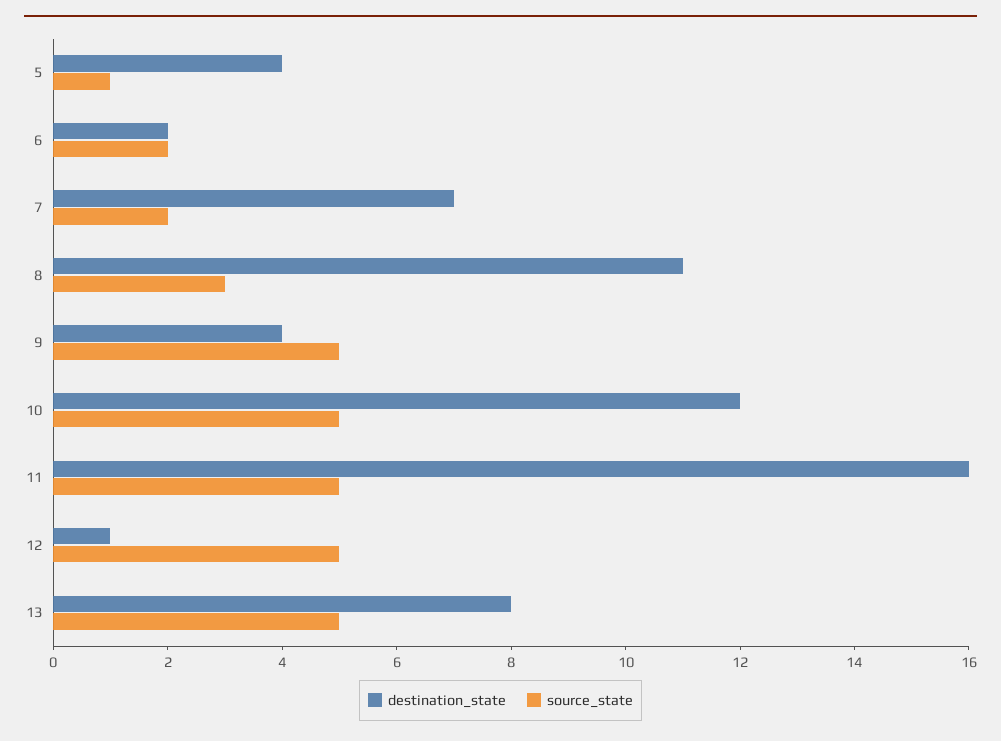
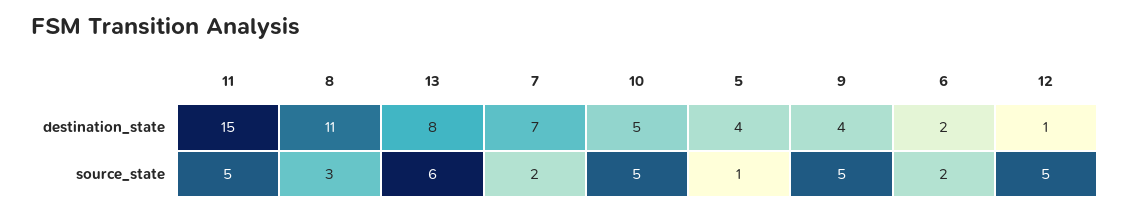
destination_state, 10: 12 -> 5
destination_state, 11: 16 -> 15
source_state, 13: 5 -> 6

